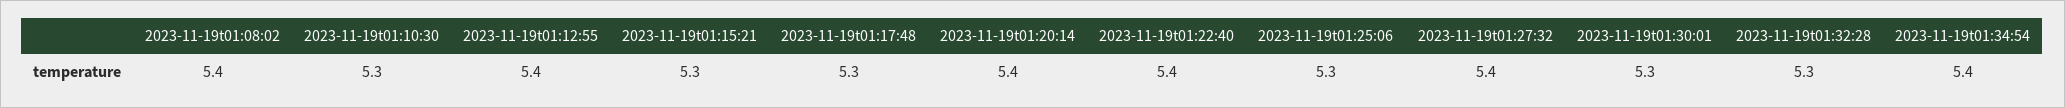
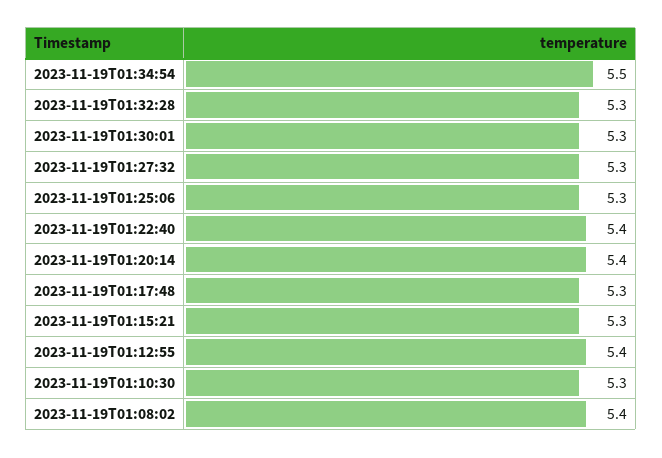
2023-11-19t01:27:32: 5.4 -> 5.3
2023-11-19t01:34:54: 5.4 -> 5.5

